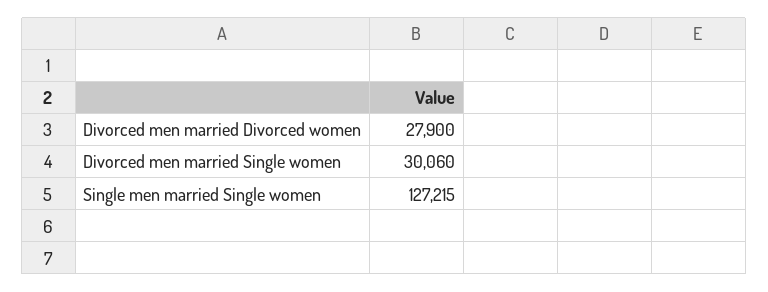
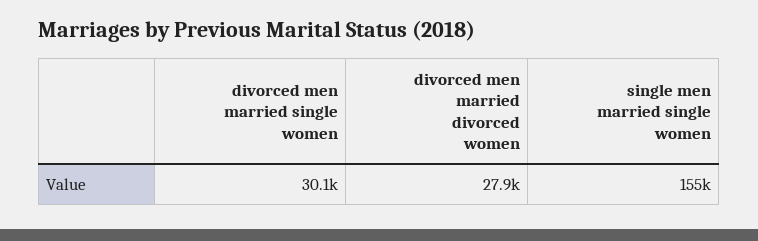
Single men married Single women: 127215 -> 155000

